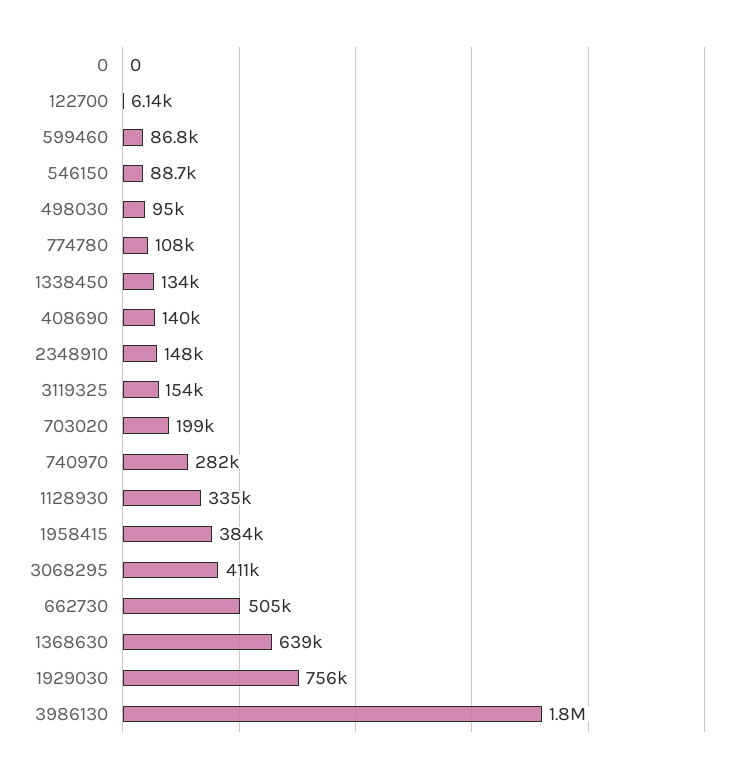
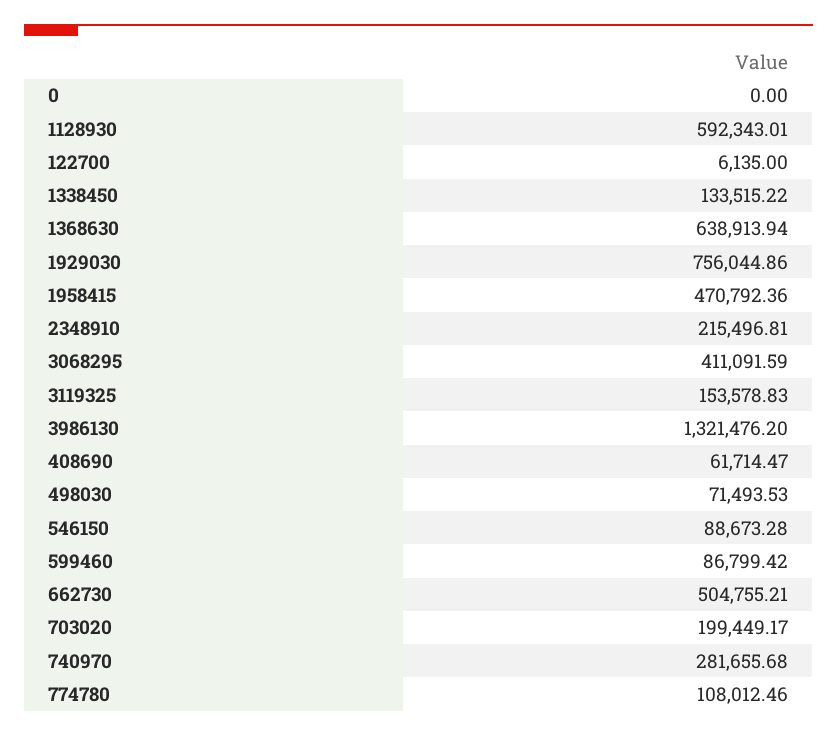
498030: 95000 -> 71493.53
408690: 140000 -> 61714.47
2348910: 148000 -> 215496.81
1128930: 335000 -> 592343.01
1958415: 384000 -> 470792.36
3986130: 1800000 -> 1321476.2

